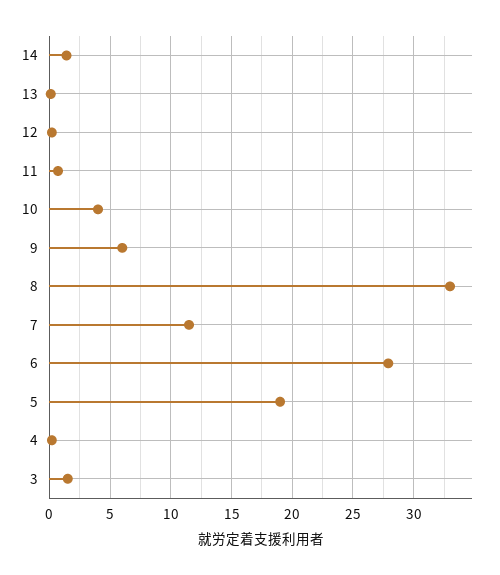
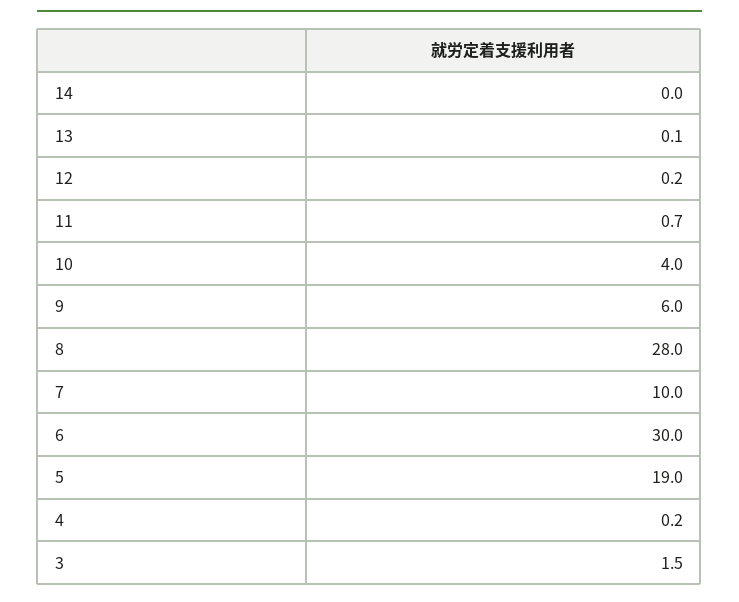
14: 1.5 -> 0
8: 33 -> 28
7: 11.5 -> 10
6: 28 -> 30

